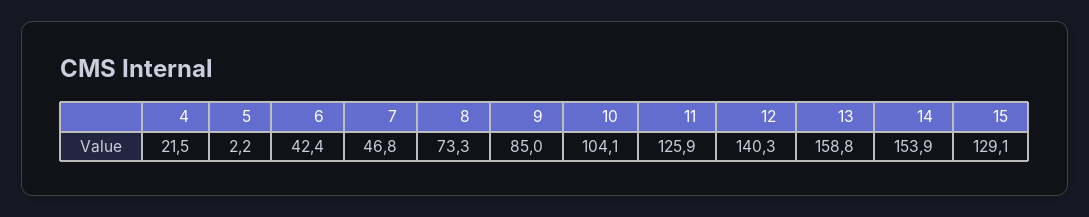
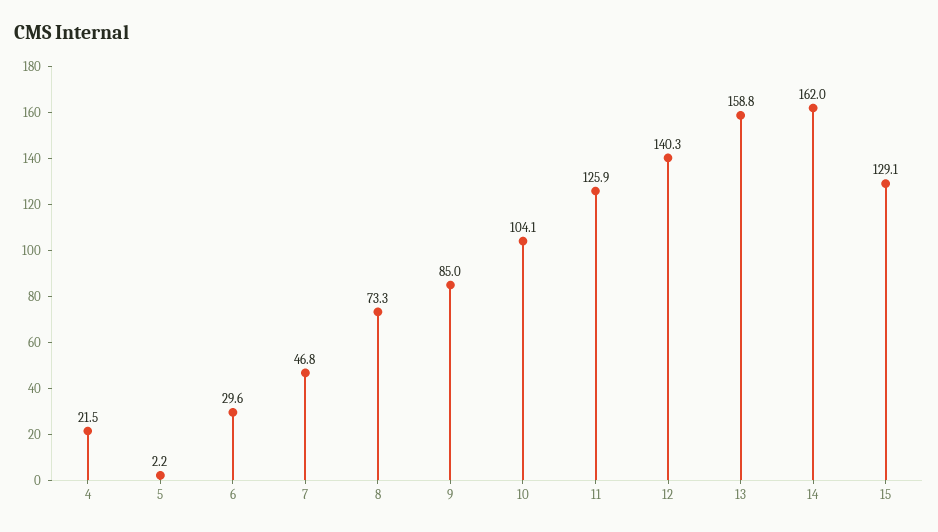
6: 42.4 -> 29.6
14: 153.9 -> 162

